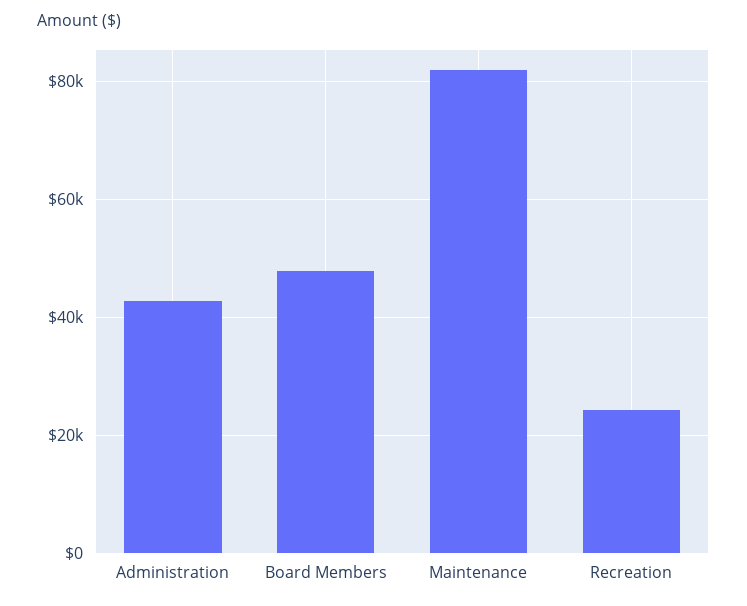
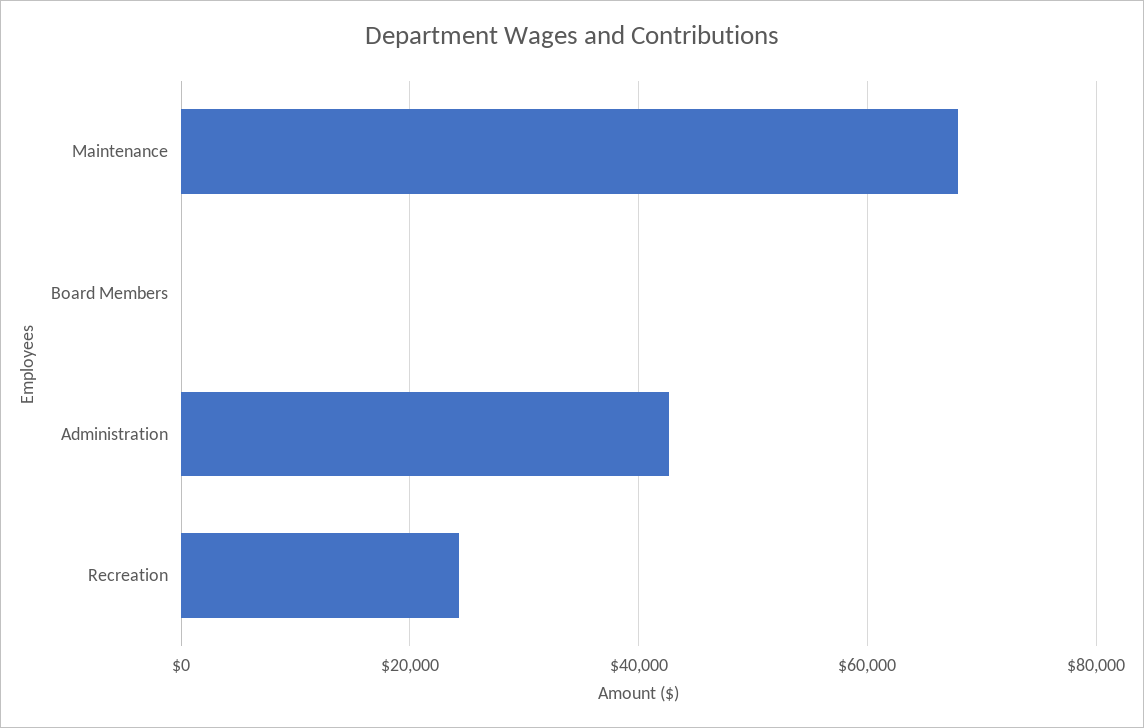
Board Members: 48000 -> 0
Maintenance: 82000 -> 68000

